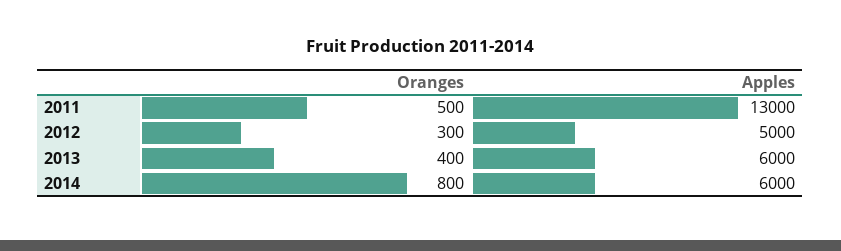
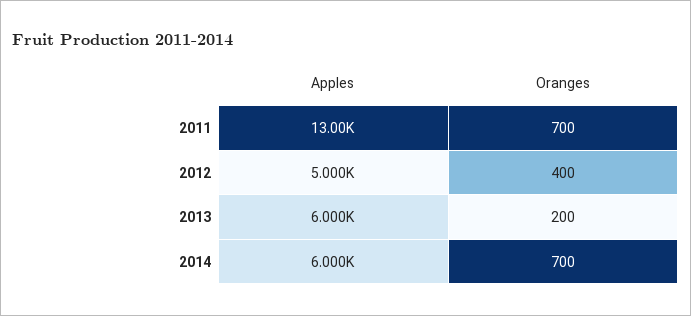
Oranges, 2011: 500 -> 700
Oranges, 2012: 300 -> 400
Oranges, 2013: 400 -> 200
Oranges, 2014: 800 -> 700

